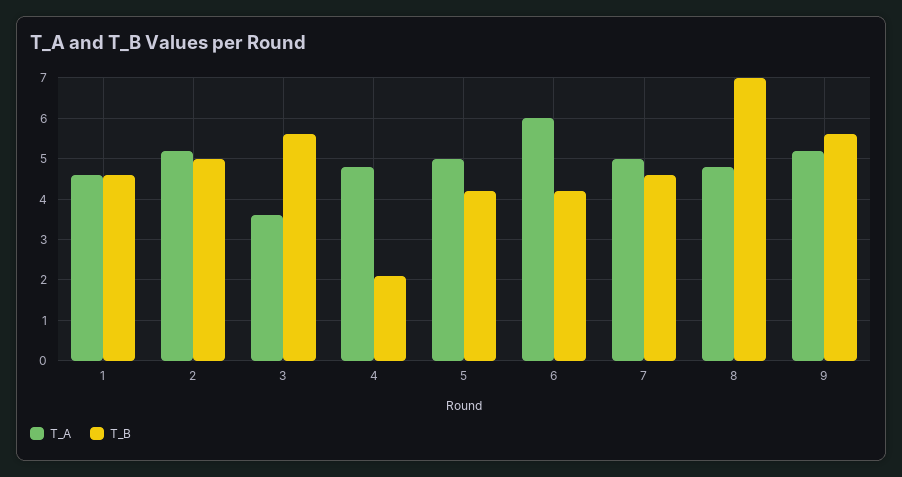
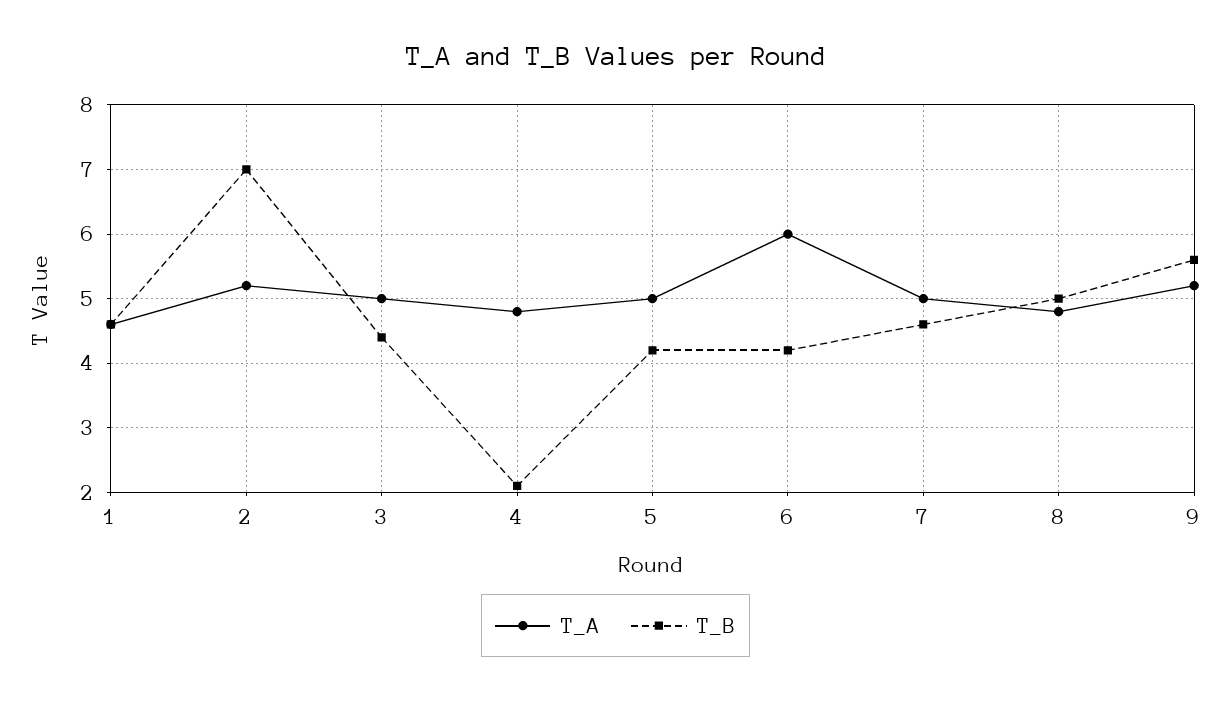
T_B, 2: 5 -> 7
T_A, 3: 3.5 -> 5
T_B, 3: 5.5 -> 4.4
T_B, 8: 7 -> 5

